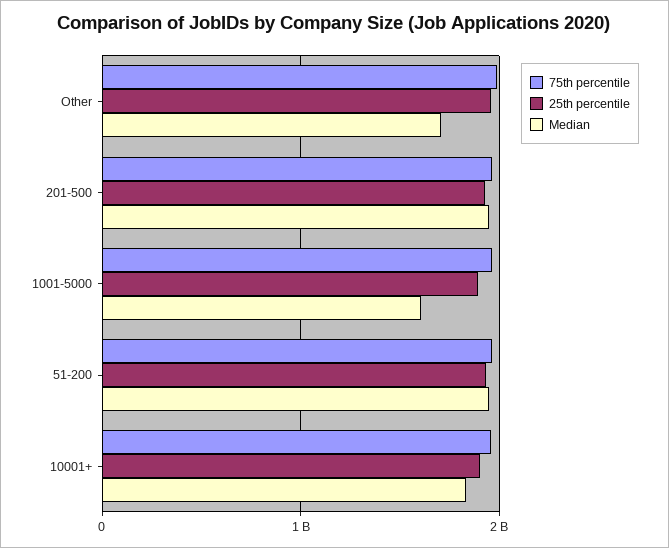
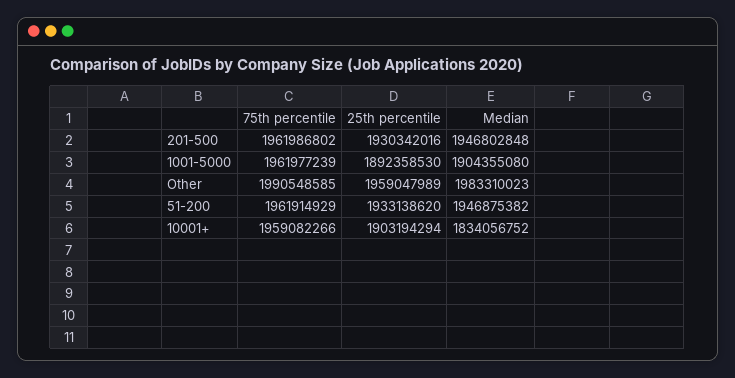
Median, Other: 1700000000 -> 1983310023
Median, 1001-5000: 1600000000 -> 1904355080

